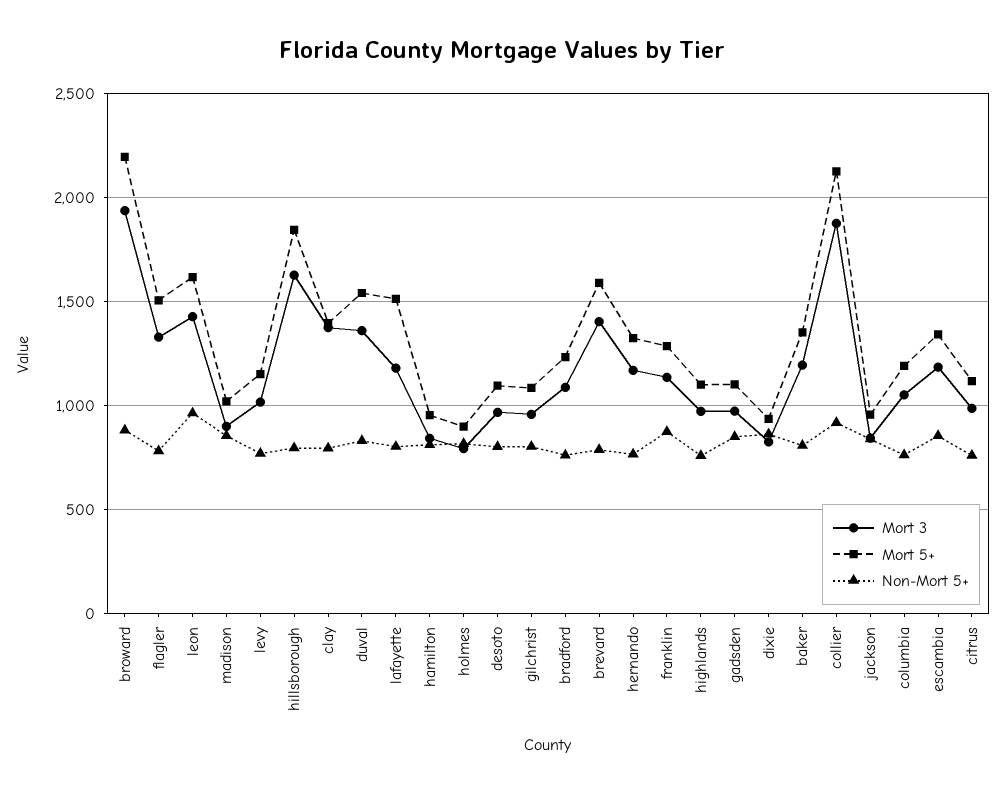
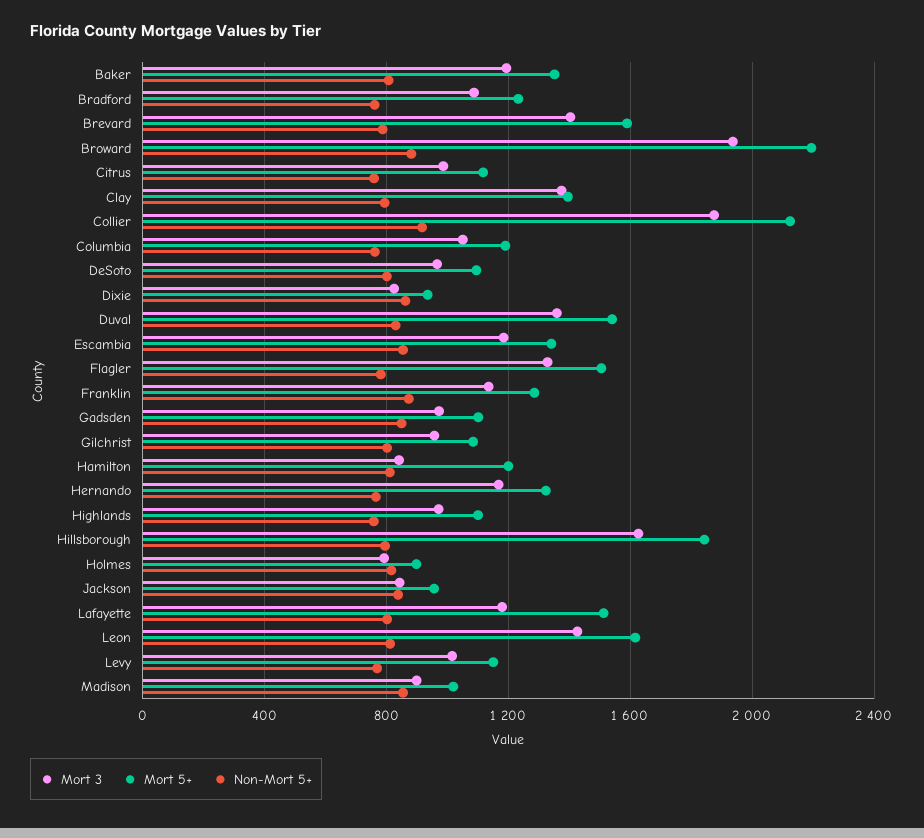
Non-Mort 5+, leon: 950 -> 800
Mort 5+, hamilton: 950 -> 1200

